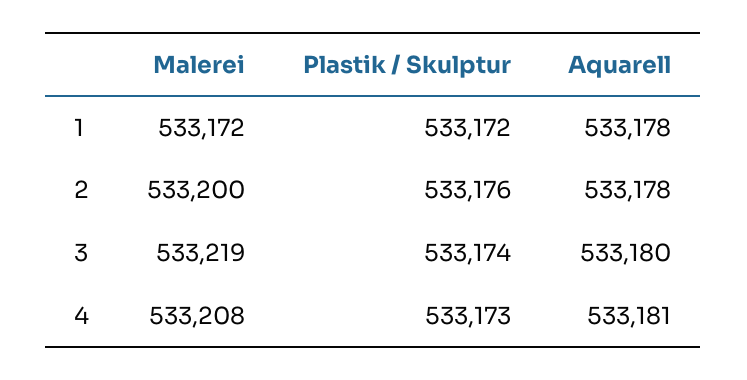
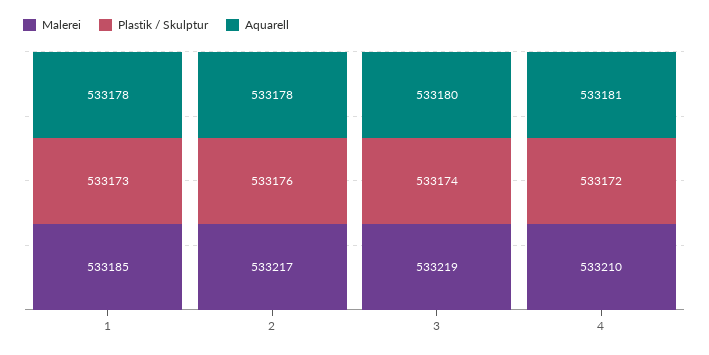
Malerei, 1: 533172 -> 533185
Plastik / Skulptur, 1: 533172 -> 533173
Malerei, 2: 533200 -> 533217
Malerei, 4: 533208 -> 533210
Plastik / Skulptur, 4: 533173 -> 533172

